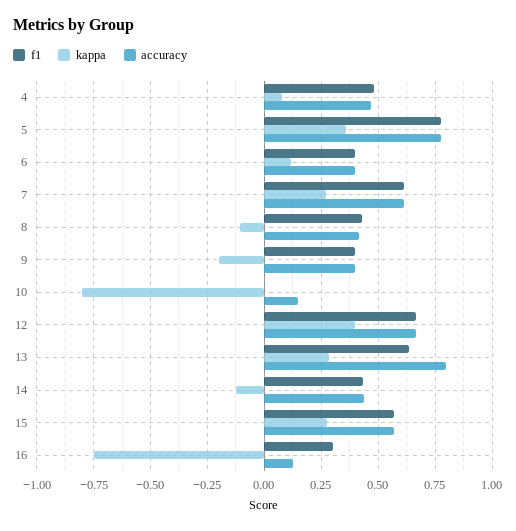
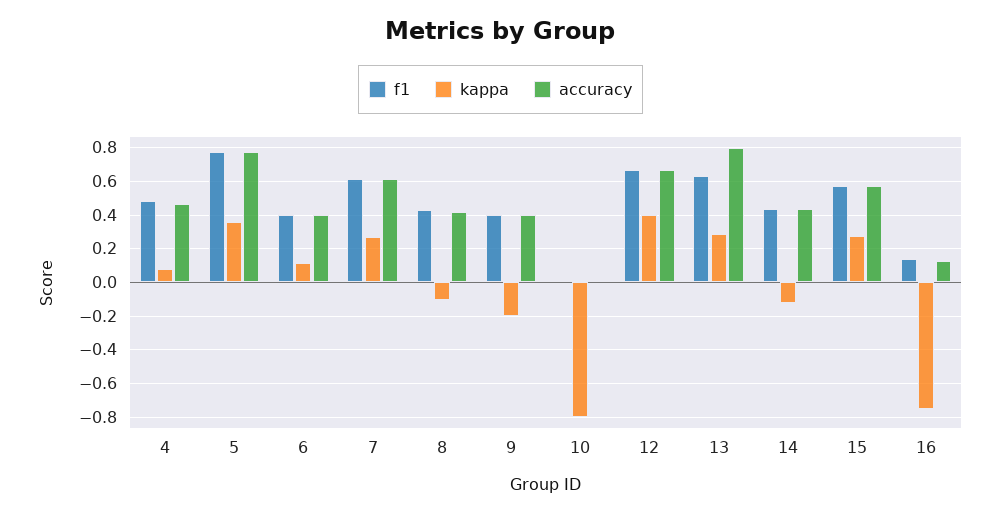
accuracy, 10: 0.15 -> 0
f1, 16: 0.3 -> 0.15

